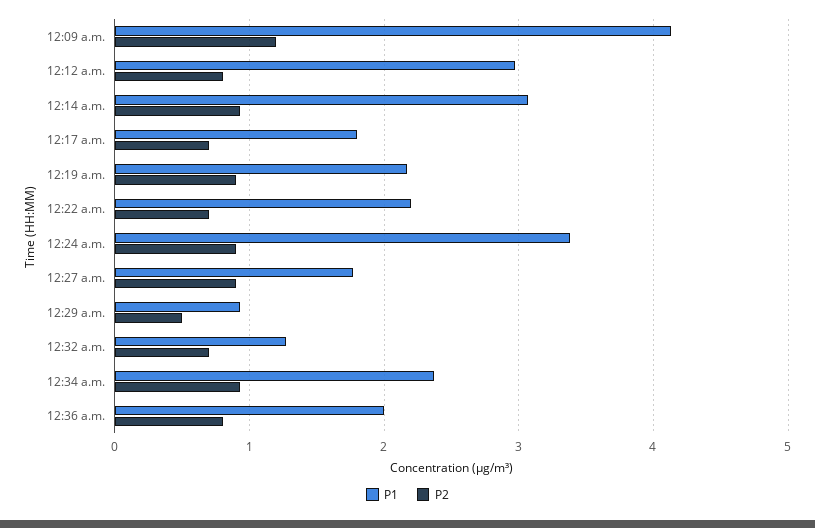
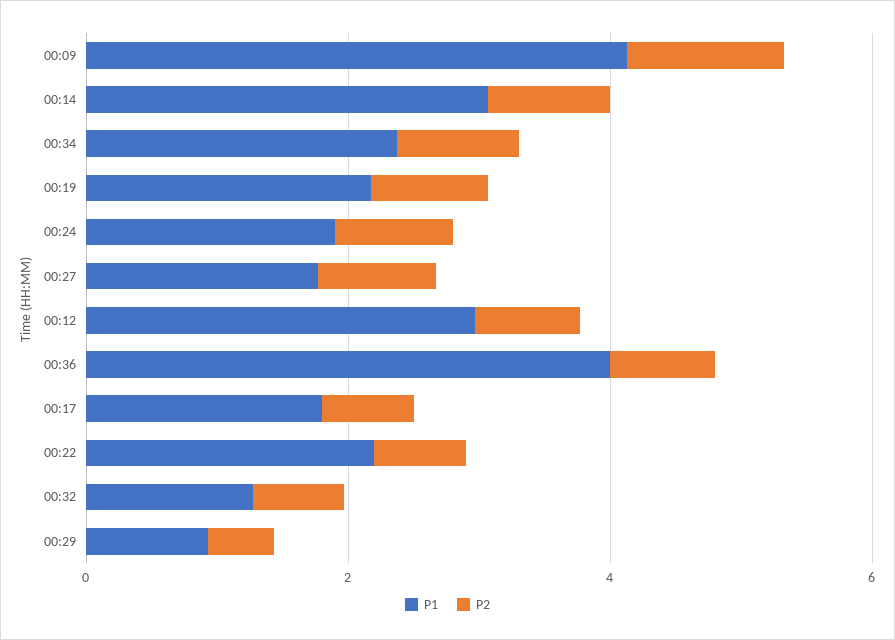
P1, 12:24 a.m.: 3.4 -> 2
P1, 12:36 a.m.: 2 -> 4

